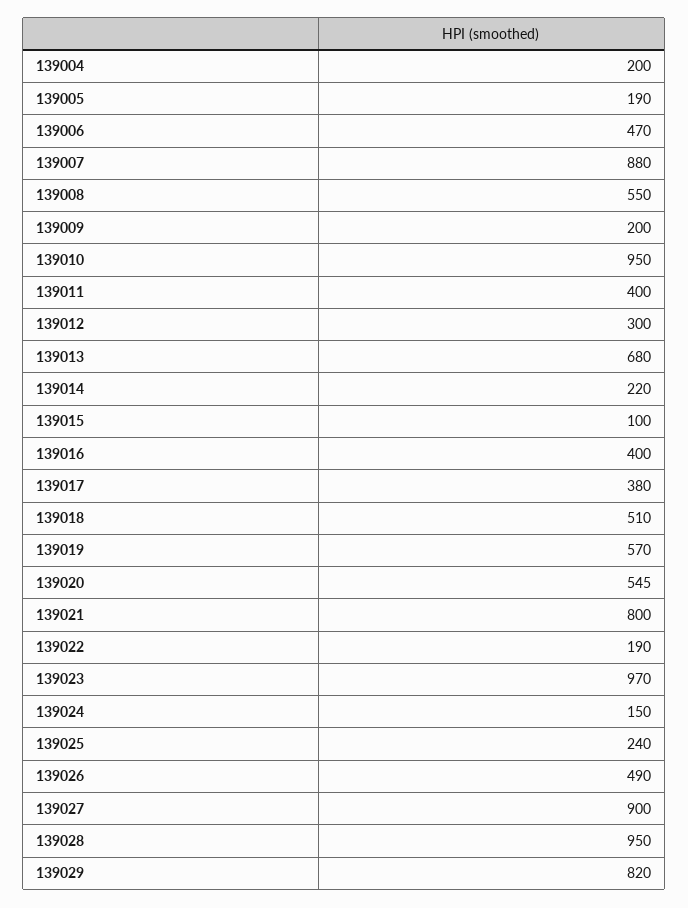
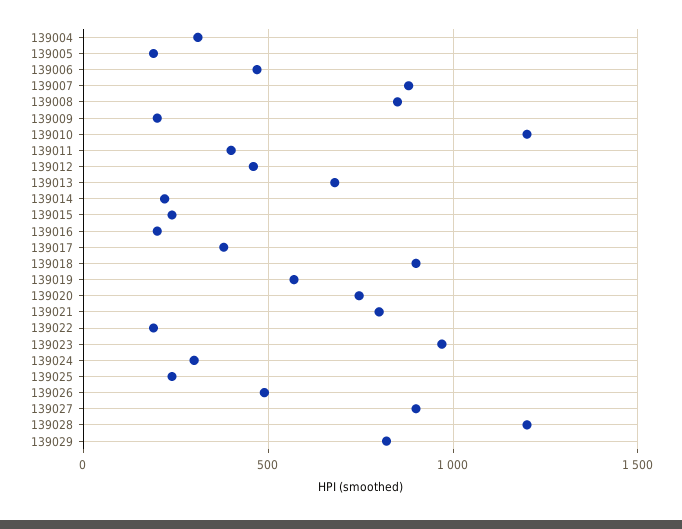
139004: 200 -> 300
139008: 550 -> 850
139010: 950 -> 1200
139012: 300 -> 450
139015: 100 -> 250
139016: 400 -> 200
139018: 510 -> 900
139020: 545 -> 750
139024: 150 -> 300
139028: 950 -> 1200

